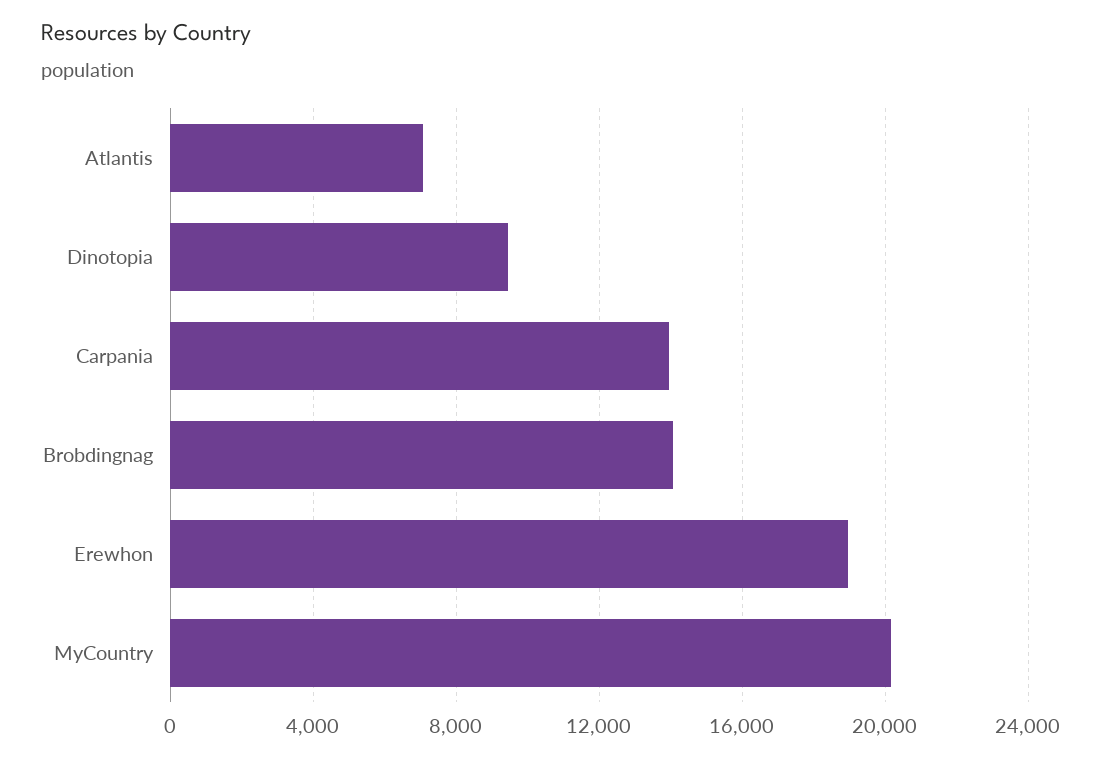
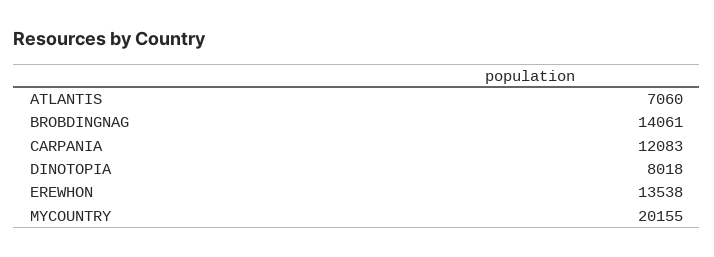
Dinotopia: 9500 -> 8018
Carpania: 14000 -> 12083
Erewhon: 19000 -> 13538

